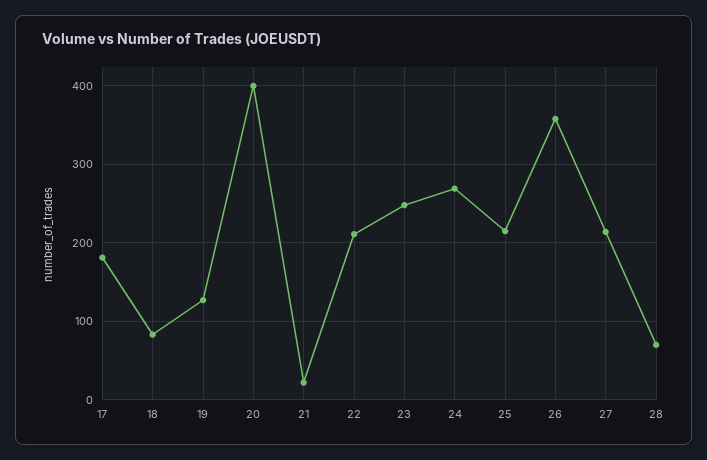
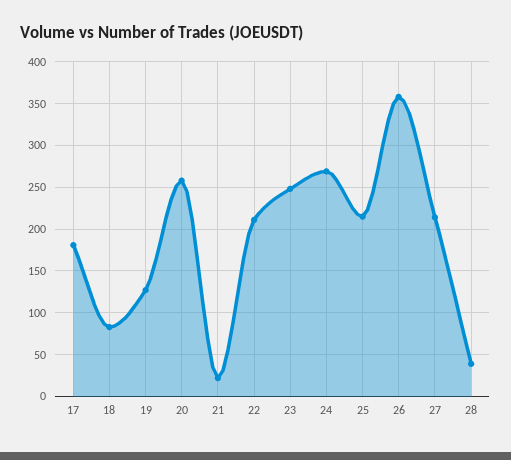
20: 400 -> 260
28: 70 -> 40

